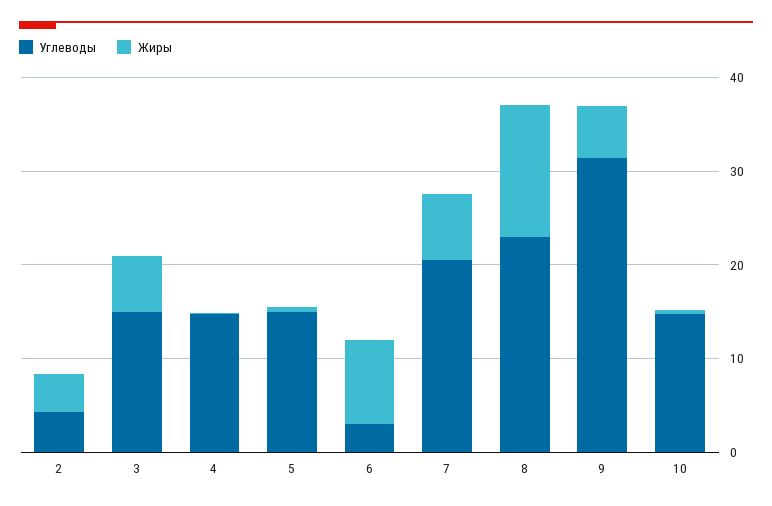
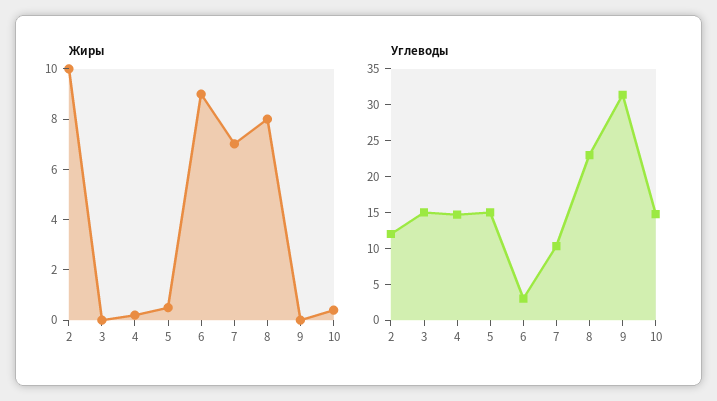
Углеводы, 2: 4 -> 12.5
Жиры, 2: 4 -> 10
Жиры, 3: 6 -> 0
Углеводы, 7: 20 -> 10
Жиры, 8: 14 -> 8
Жиры, 9: 6 -> 0

